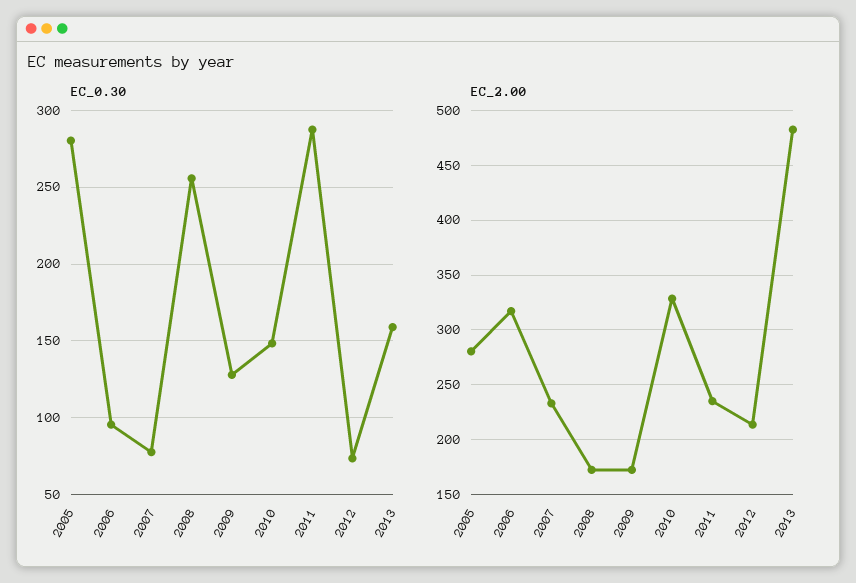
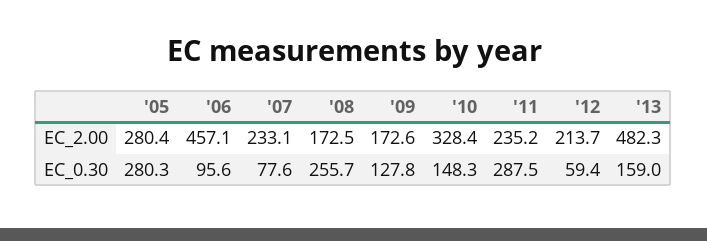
EC_0.30, 2012: 75 -> 59.4
EC_2.00, 2006: 320 -> 457.1

